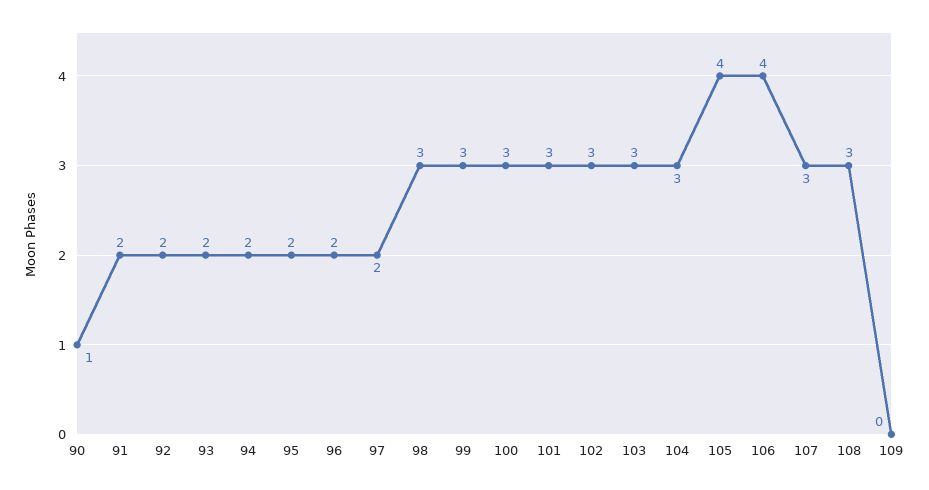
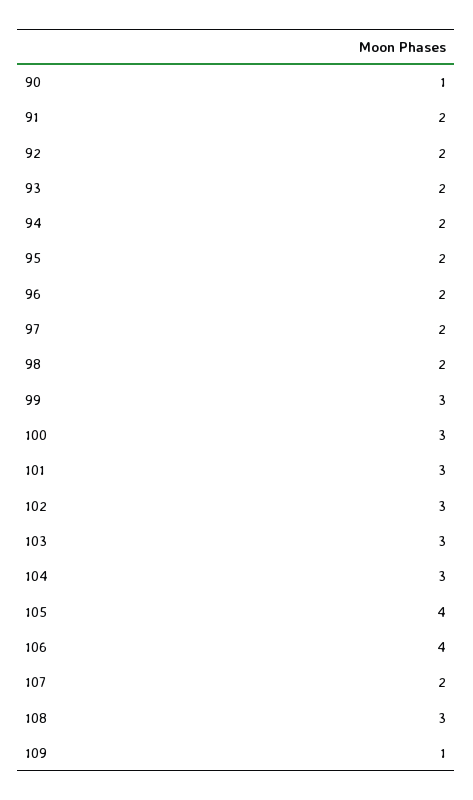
98: 3 -> 2
107: 3 -> 2
109: 0 -> 1

